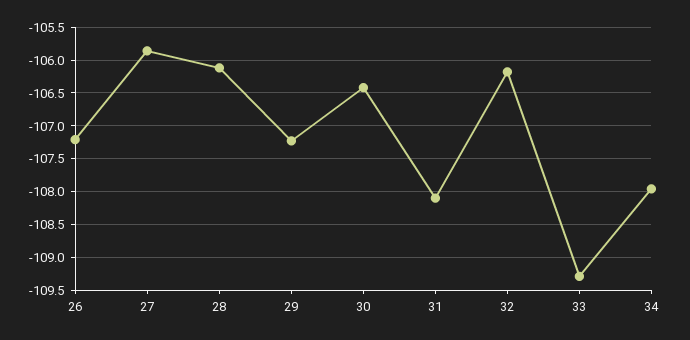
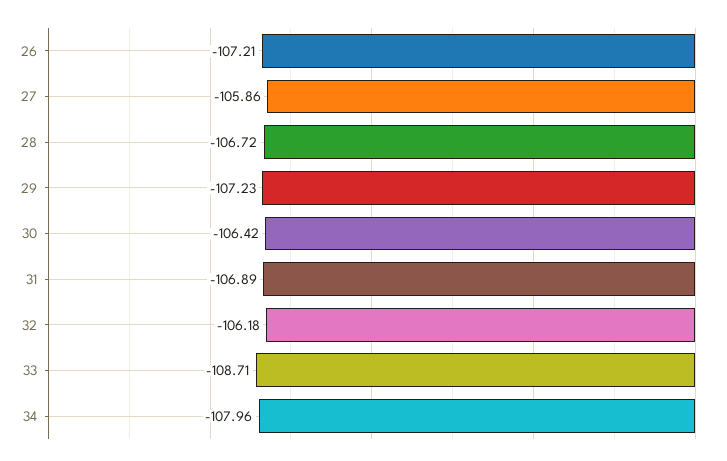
28: -106.1 -> -106.72
31: -108.1 -> -106.89
33: -109.3 -> -108.71

